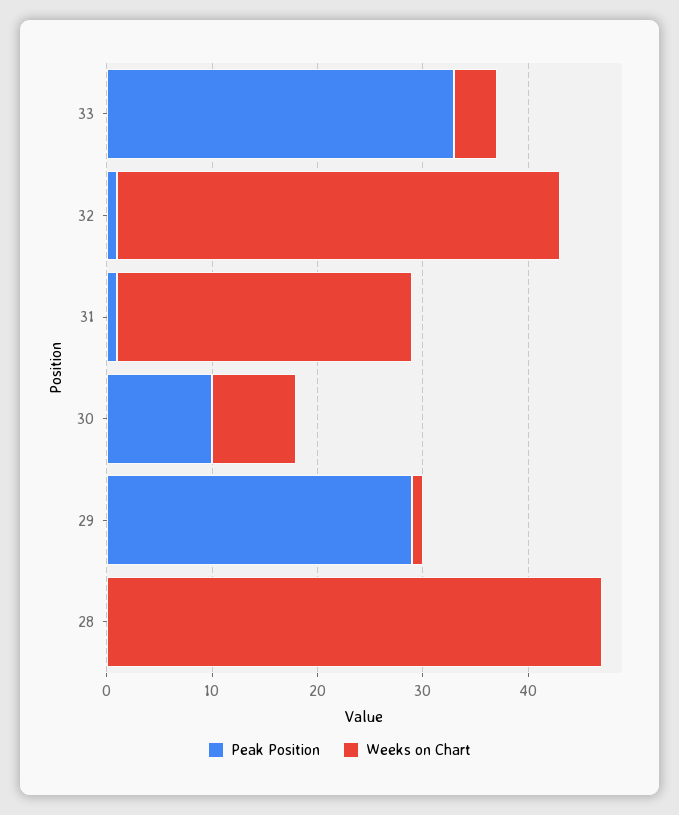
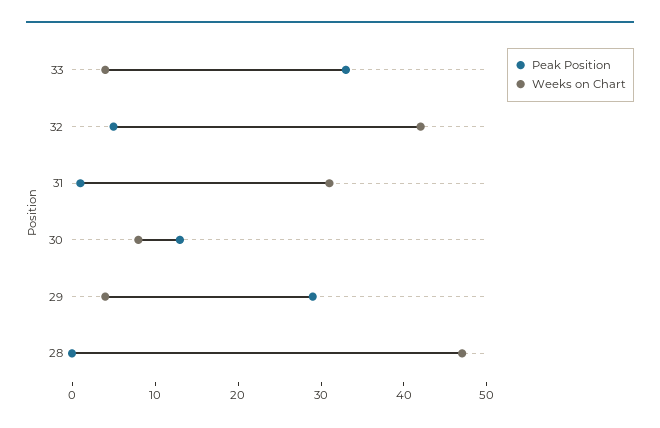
Peak Position, 32: 1 -> 5
Weeks on Chart, 31: 28 -> 31
Peak Position, 30: 10 -> 13
Weeks on Chart, 29: 1 -> 4

